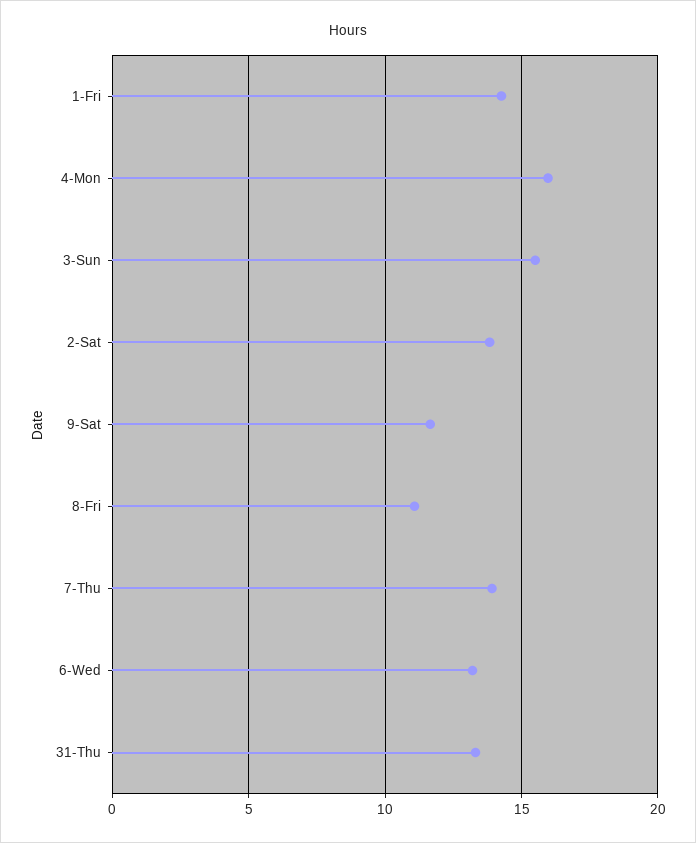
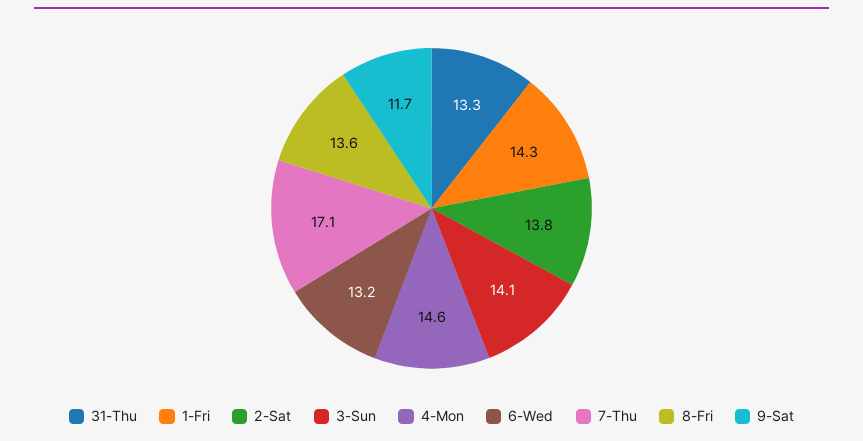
4-Mon: 16 -> 14.6
3-Sun: 15.5 -> 14.1
8-Fri: 11 -> 13.6
7-Thu: 14 -> 17.1

